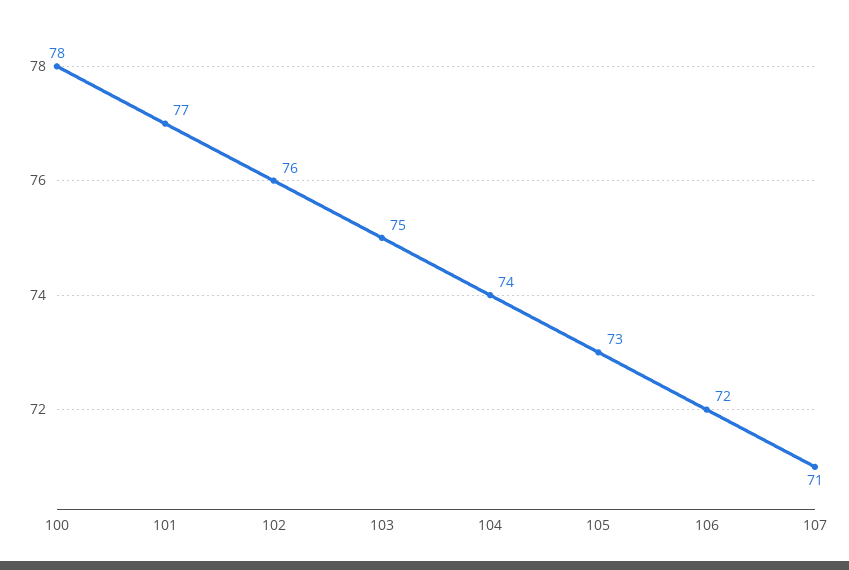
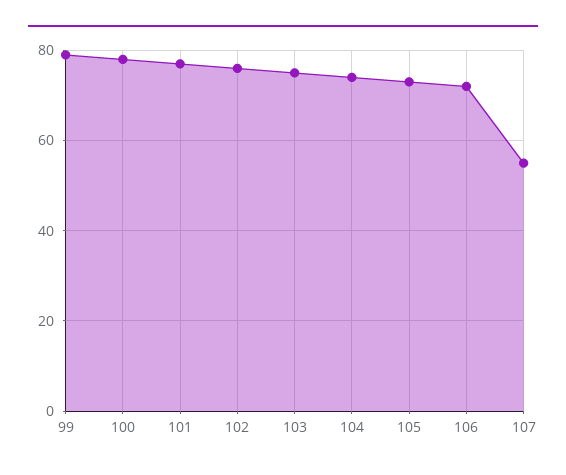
107: 71 -> 55
99: none -> 80

